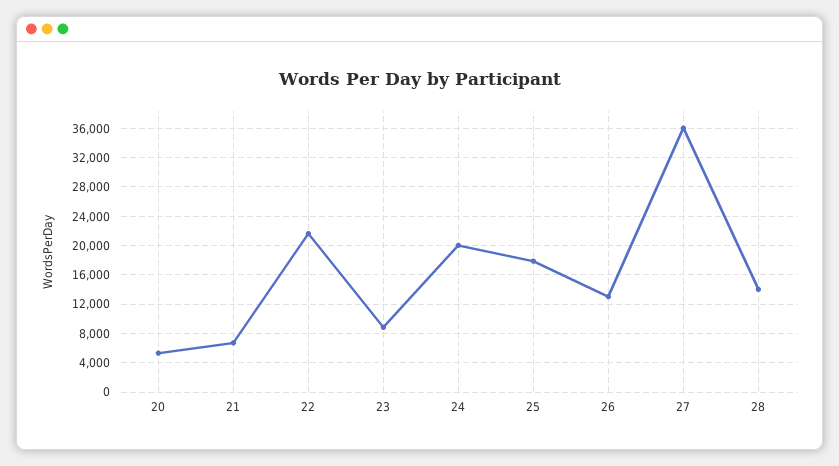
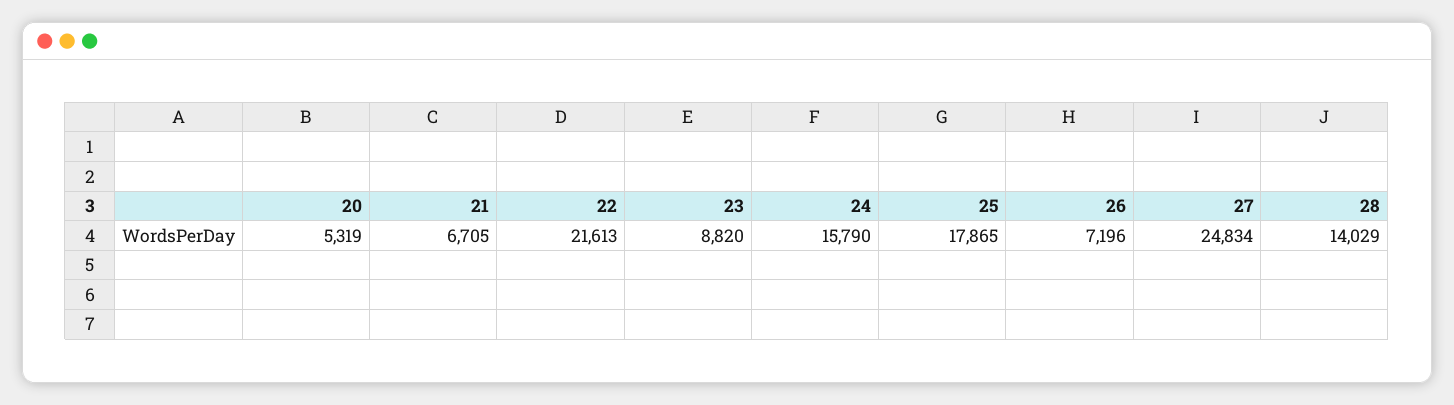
24: 20000 -> 15790
26: 13000 -> 7196
27: 36000 -> 24834

